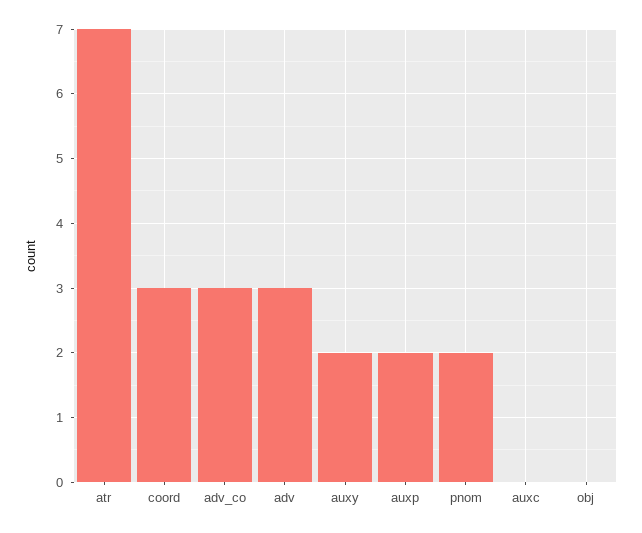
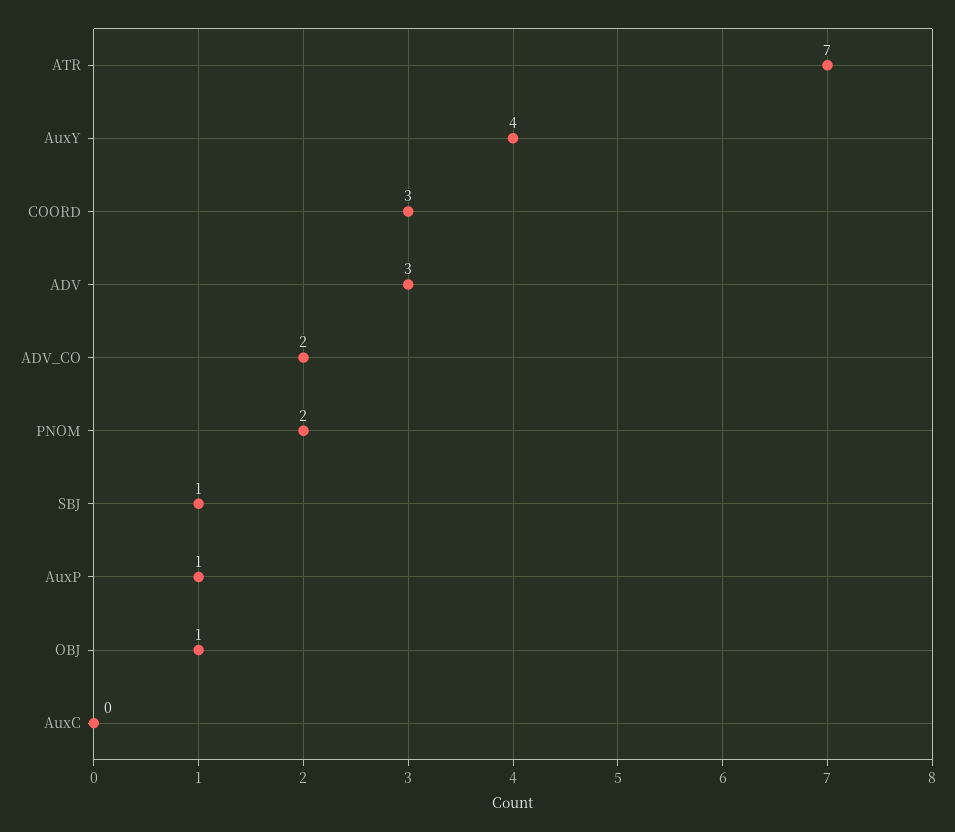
adv_co: 3 -> 2
auxy: 2 -> 4
auxp: 2 -> 1
obj: 0 -> 1
SBJ: none -> 1

